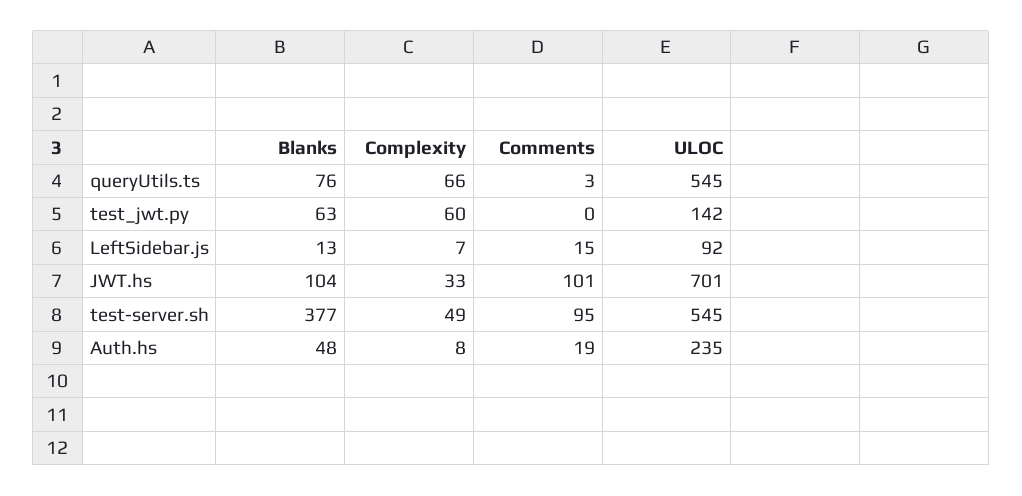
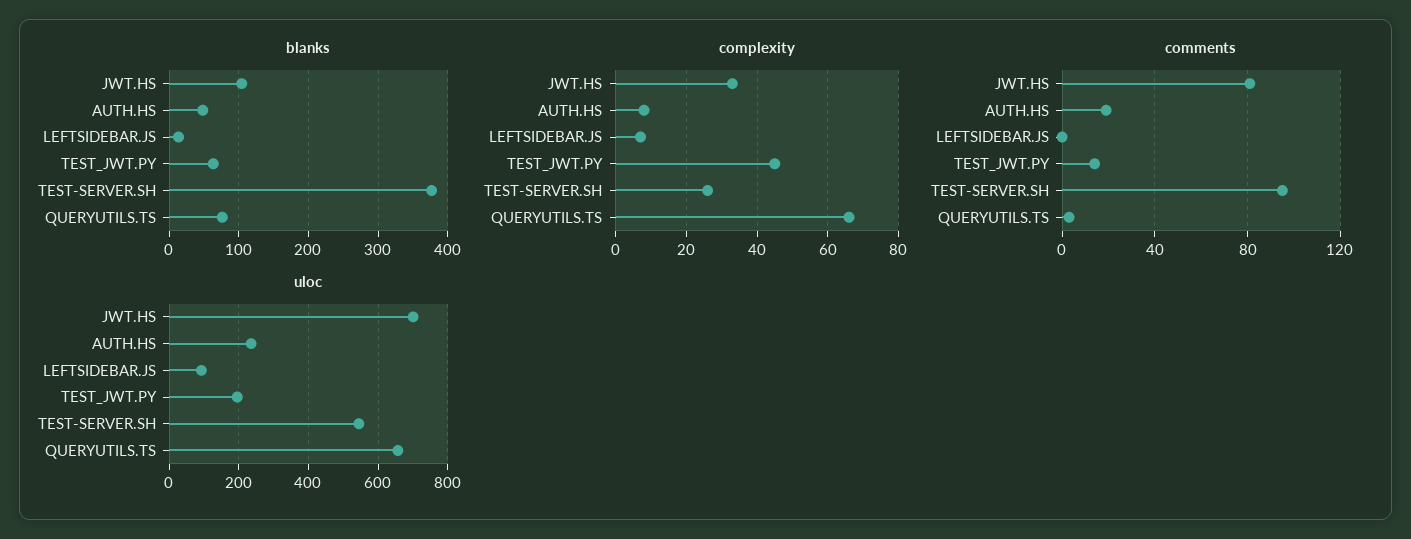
ULOC, queryUtils.ts: 545 -> 660
Complexity, test_jwt.py: 60 -> 45
Comments, test_jwt.py: 0 -> 15
ULOC, test_jwt.py: 142 -> 200
Comments, LeftSidebar.js: 15 -> 0
Comments, JWT.hs: 101 -> 80
Complexity, test-server.sh: 49 -> 25

